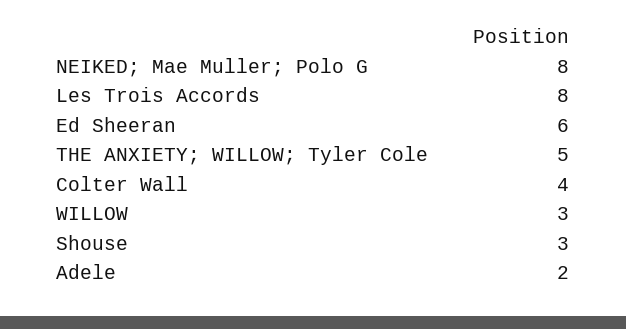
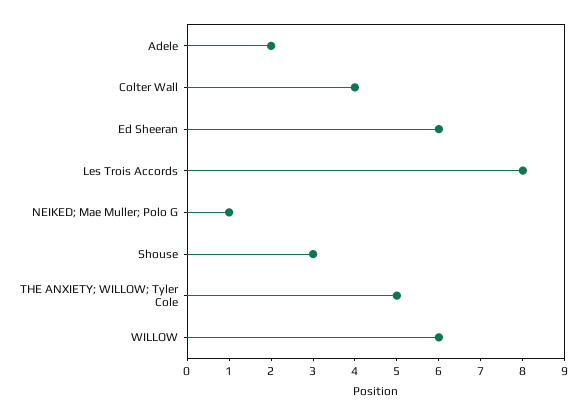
NEIKED; Mae Muller; Polo G: 8 -> 1
WILLOW: 3 -> 6

